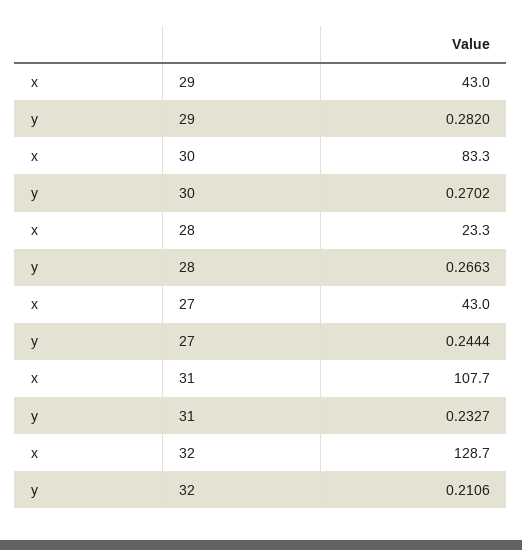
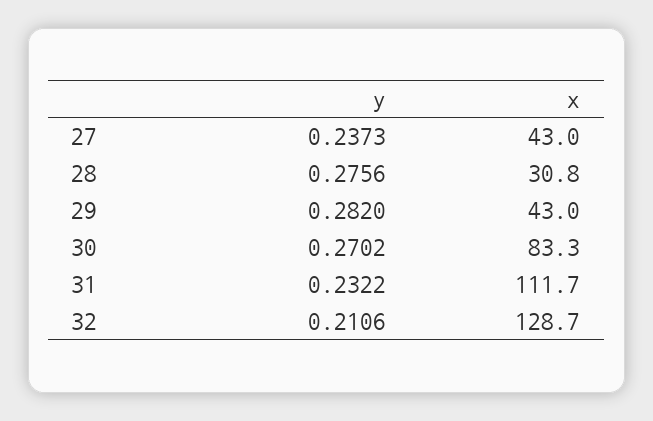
x, 28: 23.3 -> 30.8
y, 28: 0.2663 -> 0.2756
y, 27: 0.2444 -> 0.2373
x, 31: 107.7 -> 111.7
y, 31: 0.2327 -> 0.2322

